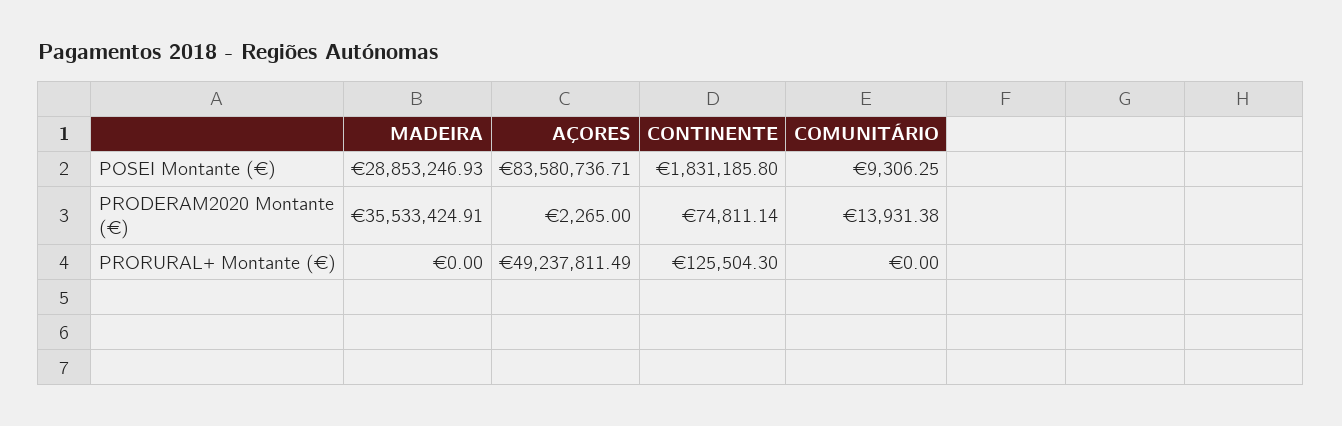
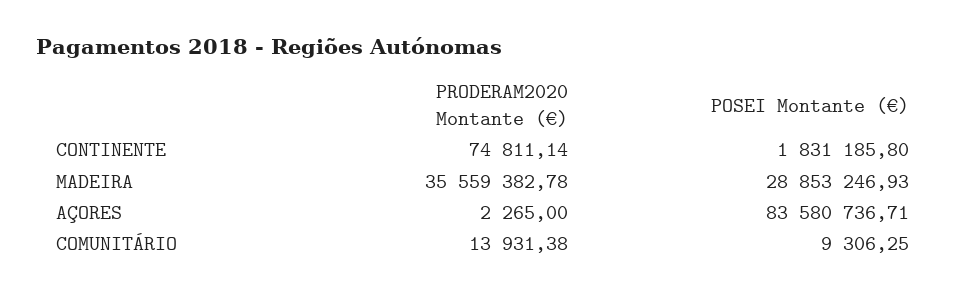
MADEIRA, PRODERAM2020 Montante (€): 35533424.91 -> 35559382.78
MADEIRA, PRORURAL+ Montante (€): 0 -> none
AÇORES, PRORURAL+ Montante (€): 49237811.49 -> none
CONTINENTE, PRORURAL+ Montante (€): 125504.3 -> none
COMUNITÁRIO, PRORURAL+ Montante (€): 0 -> none

